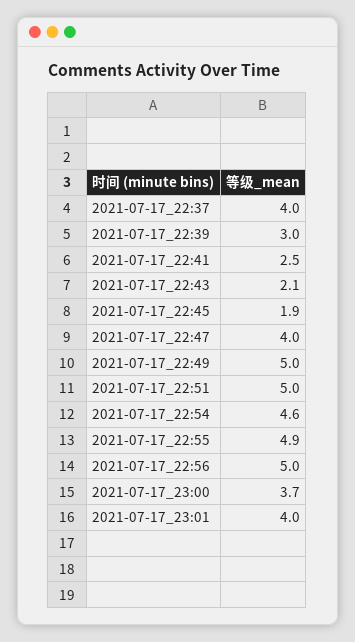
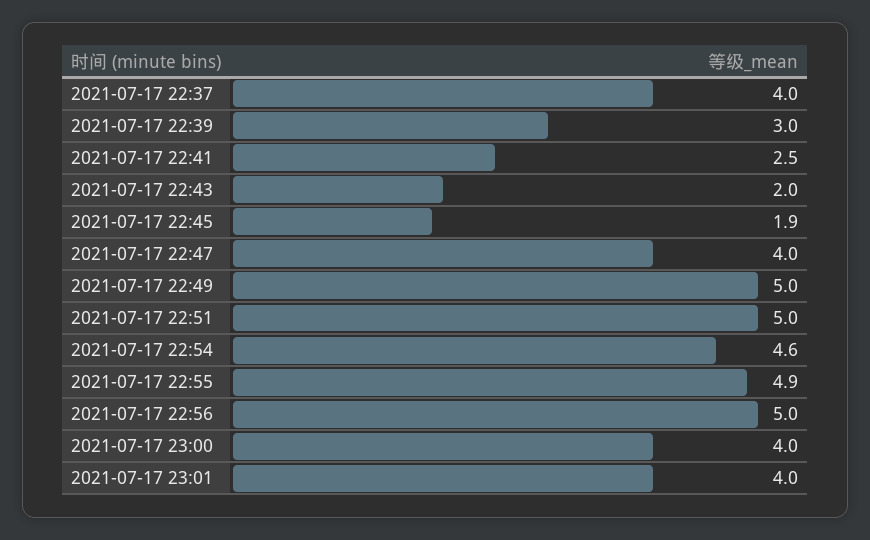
2021-07-17_22:43: 2.1 -> 2
2021-07-17_23:00: 3.7 -> 4

